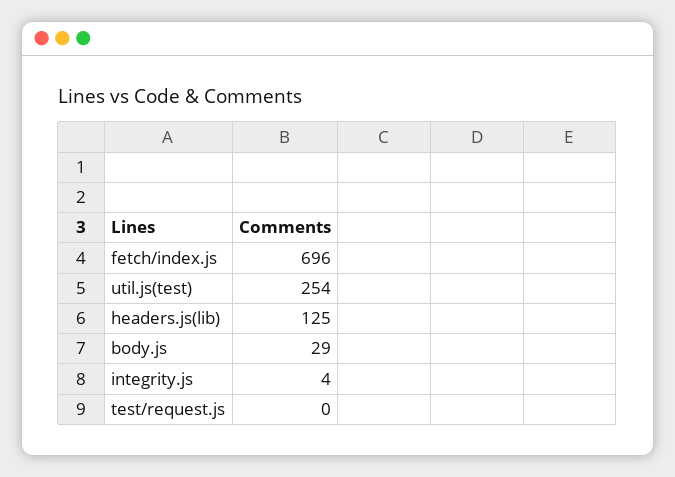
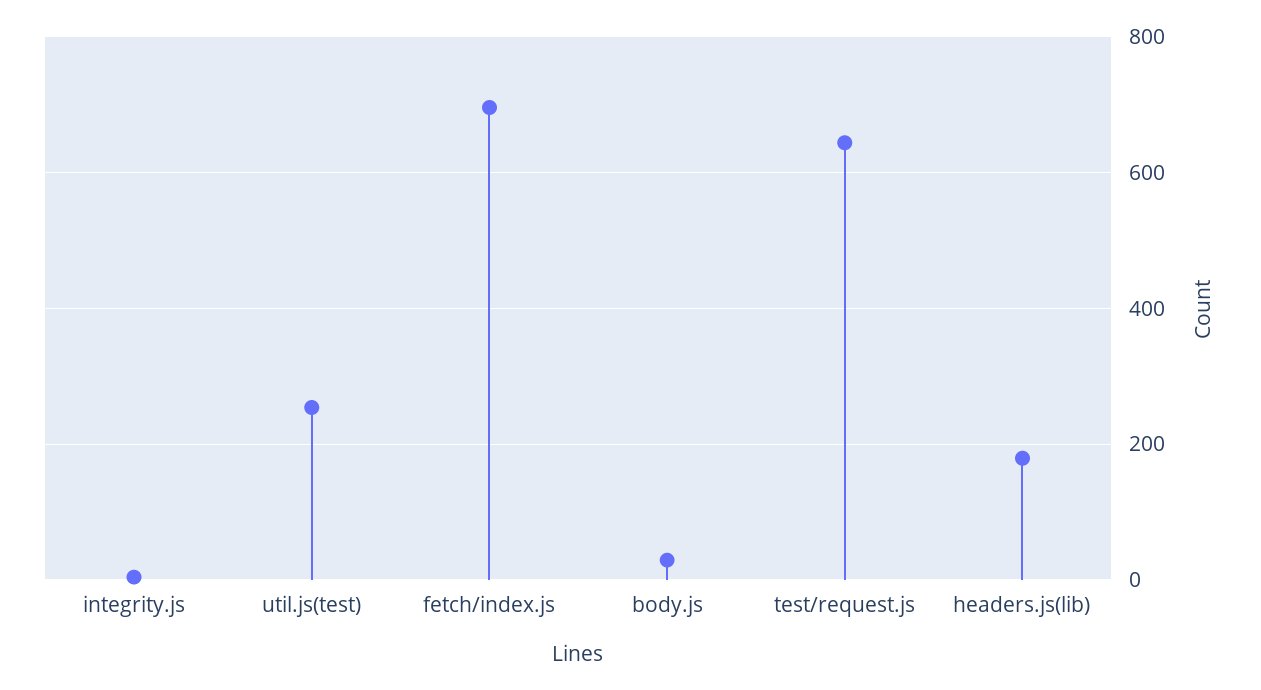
headers.js(lib): 125 -> 180
test/request.js: 0 -> 640

